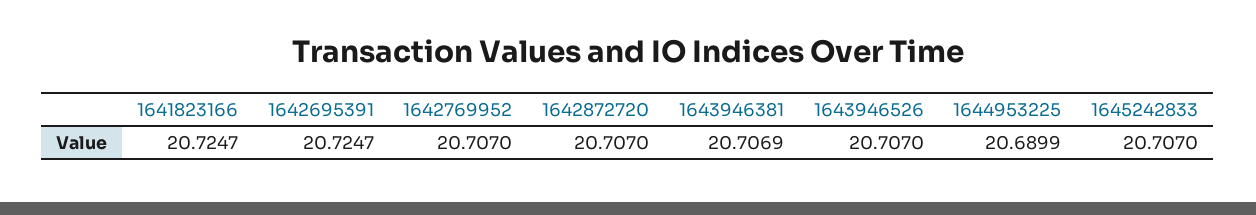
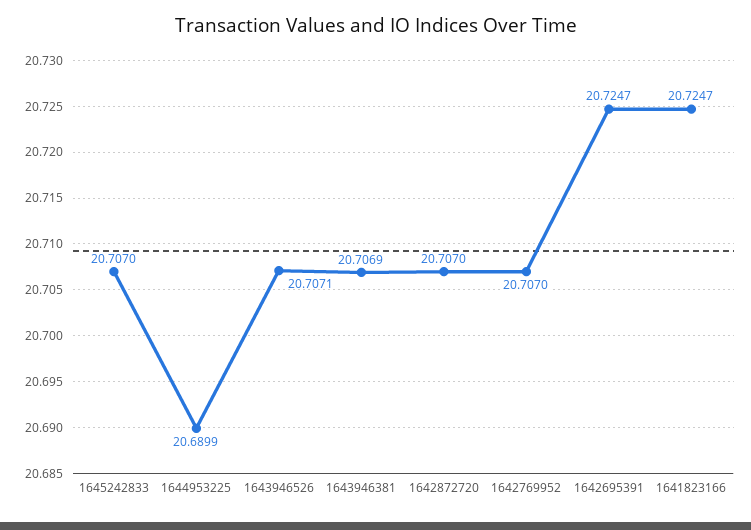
1643946526: 20.707 -> 20.7071

